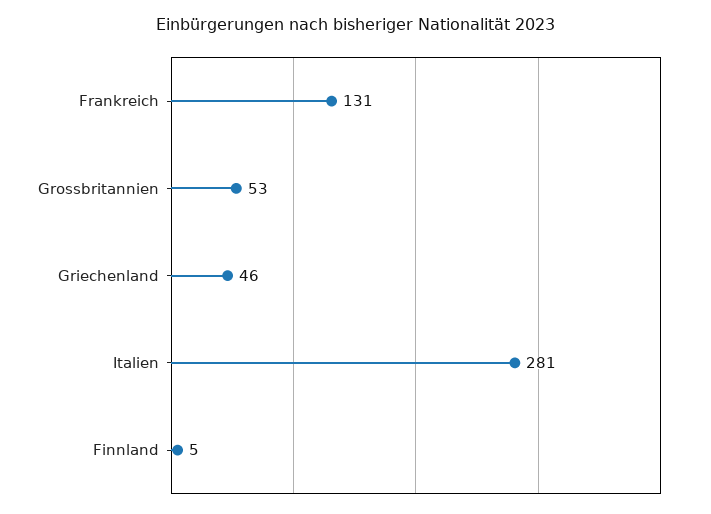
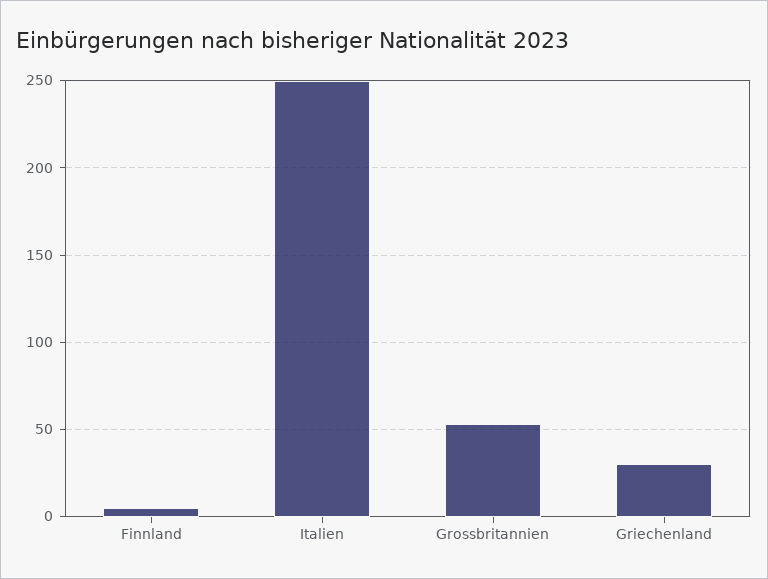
Frankreich: 131 -> none
Griechenland: 46 -> 30
Italien: 281 -> 250

